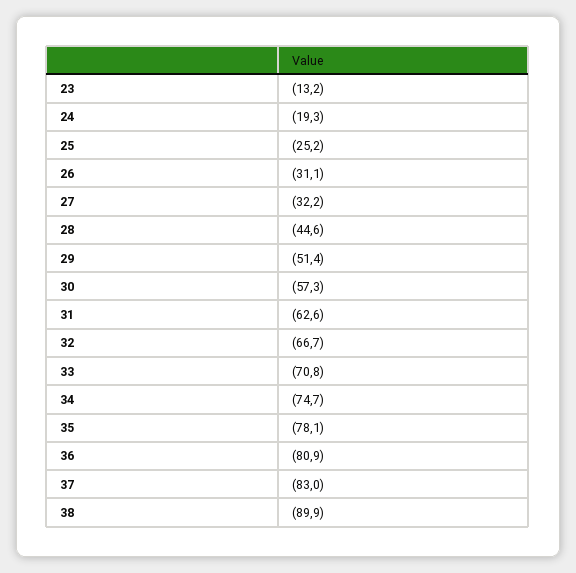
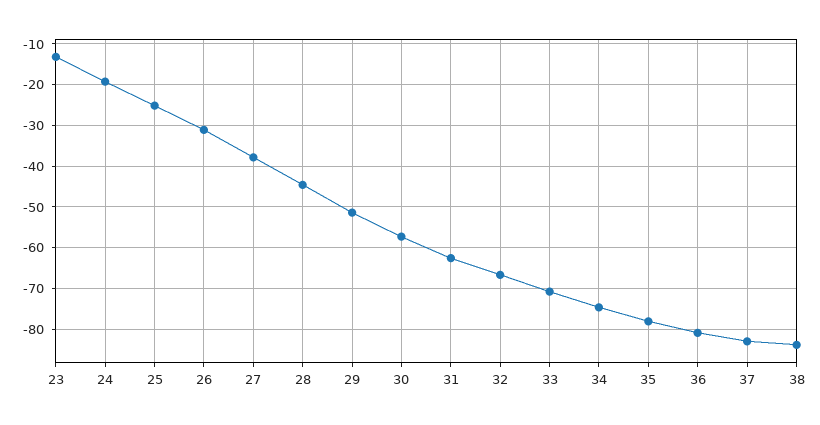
27: -32.2 -> -38
38: -89.9 -> -84

